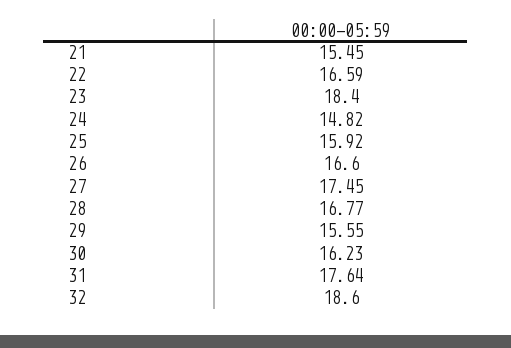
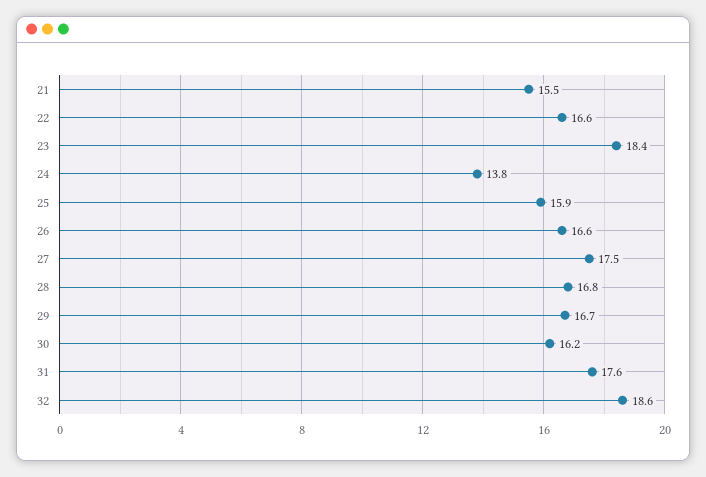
24: 14.82 -> 13.8
29: 15.55 -> 16.7

